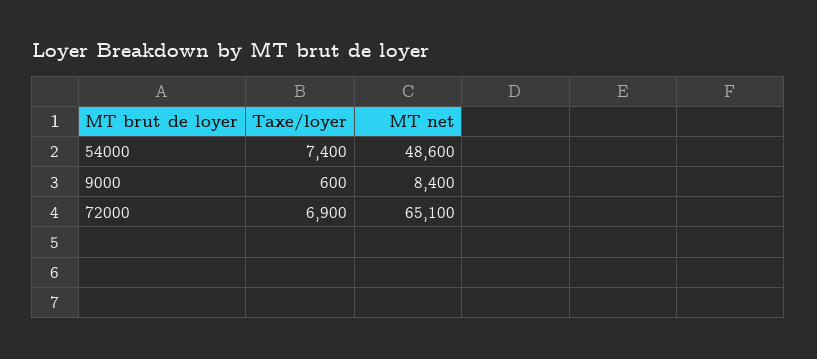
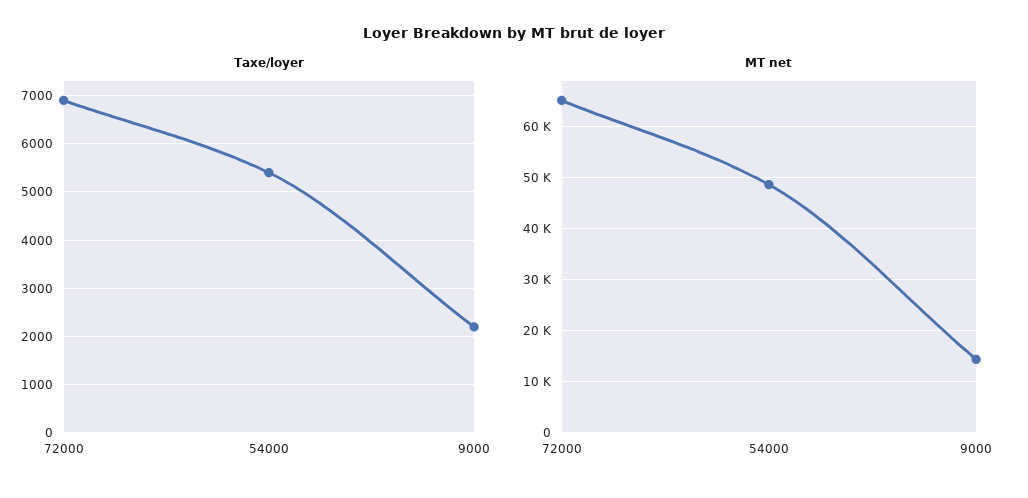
Taxe/loyer, 54000: 7400 -> 5400
Taxe/loyer, 9000: 600 -> 2200
MT net, 9000: 8400 -> 14000

